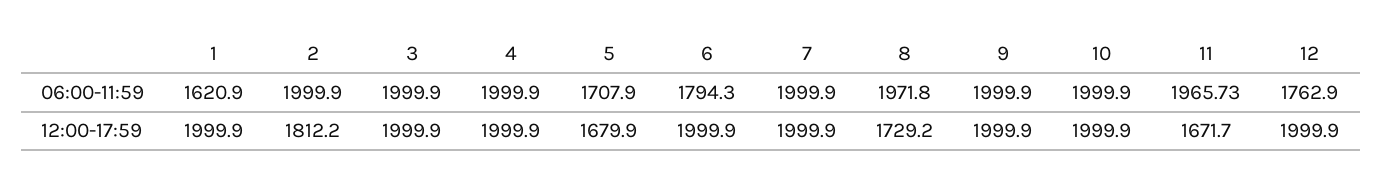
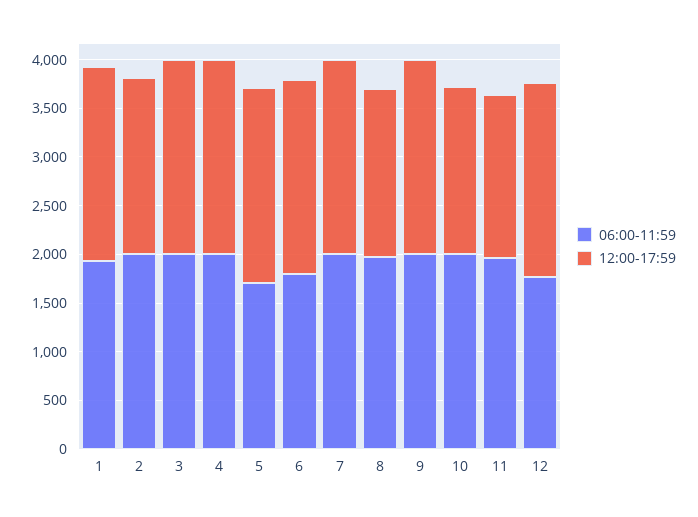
06:00-11:59, 1: 1620.9 -> 1900
12:00-17:59, 5: 1679.9 -> 2000
12:00-17:59, 10: 1999.9 -> 1700

